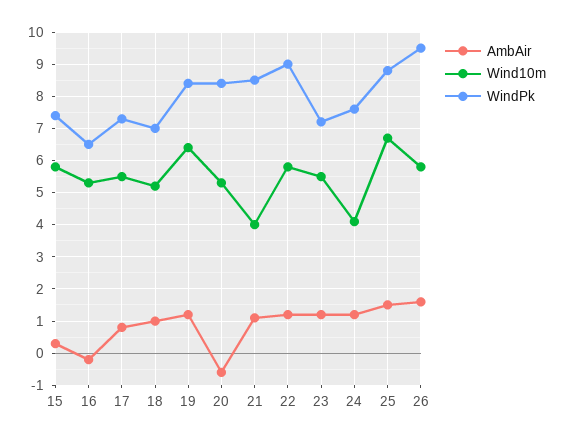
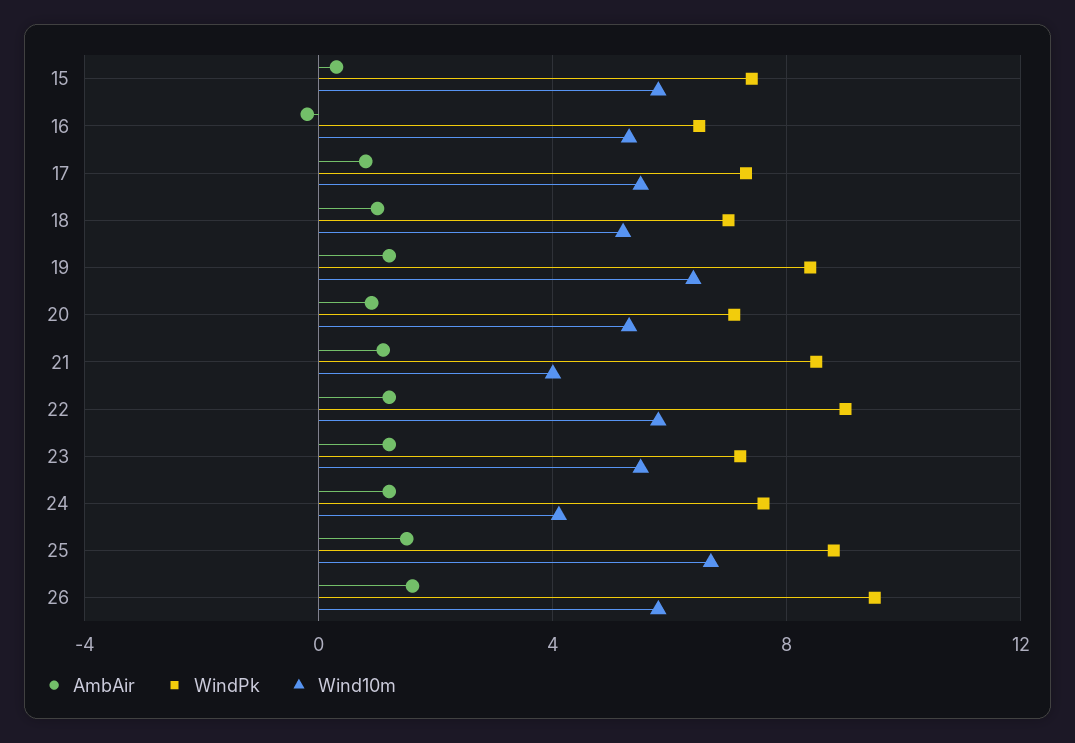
AmbAir, 20: -0.5 -> 1
WindPk, 20: 8.5 -> 7

